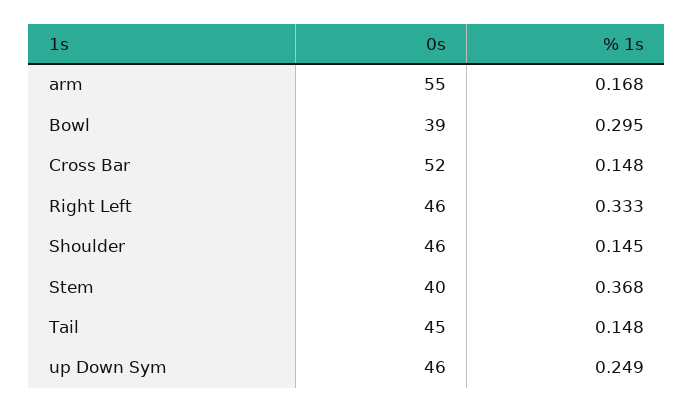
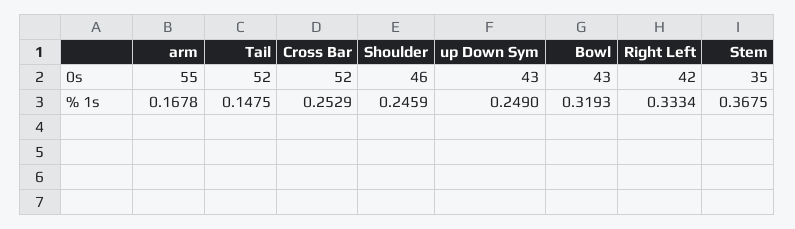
0s, Bowl: 39 -> 43
% 1s, Bowl: 0.295 -> 0.3193
% 1s, Cross Bar: 0.148 -> 0.2529
0s, Right Left: 46 -> 42
% 1s, Shoulder: 0.145 -> 0.2459
0s, Stem: 40 -> 35
0s, Tail: 45 -> 52
0s, up Down Sym: 46 -> 43

